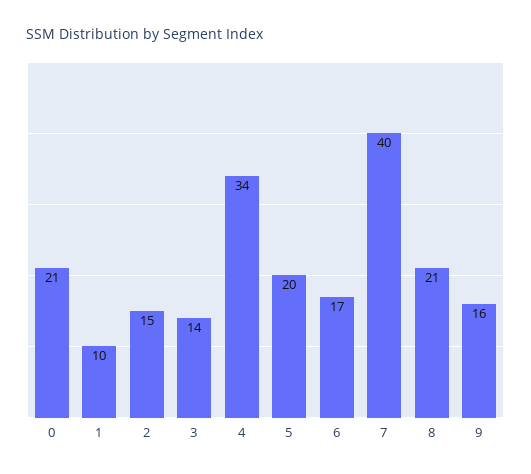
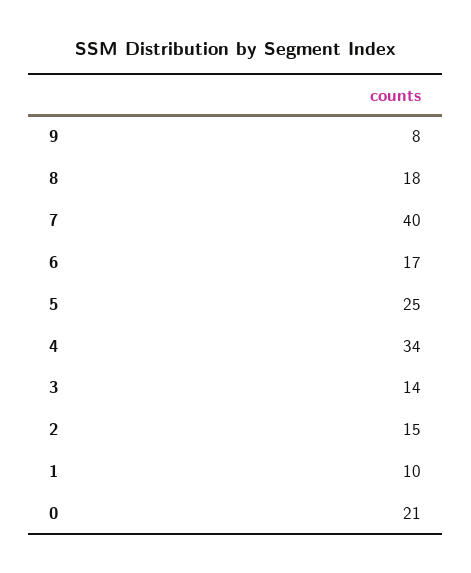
5: 20 -> 25
8: 21 -> 18
9: 16 -> 8

